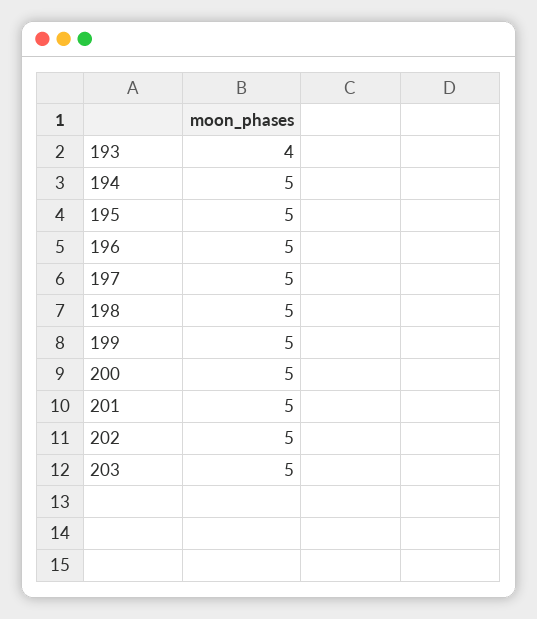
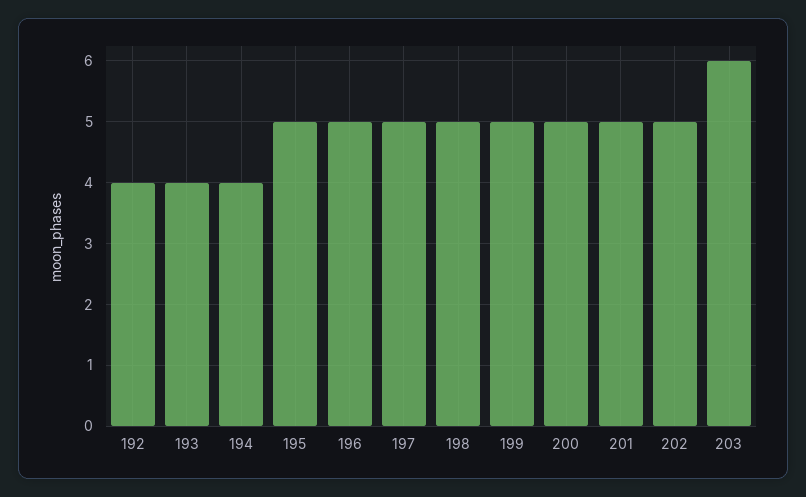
194: 5 -> 4
203: 5 -> 6
192: none -> 4

